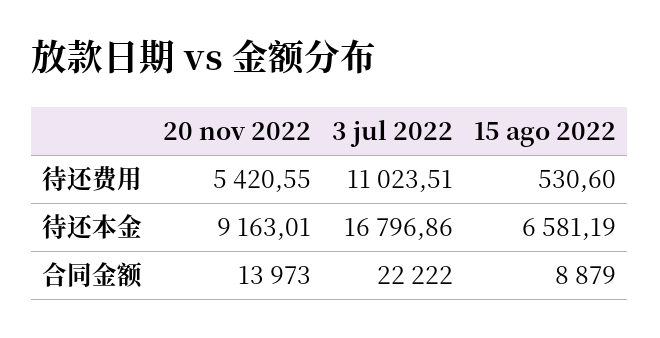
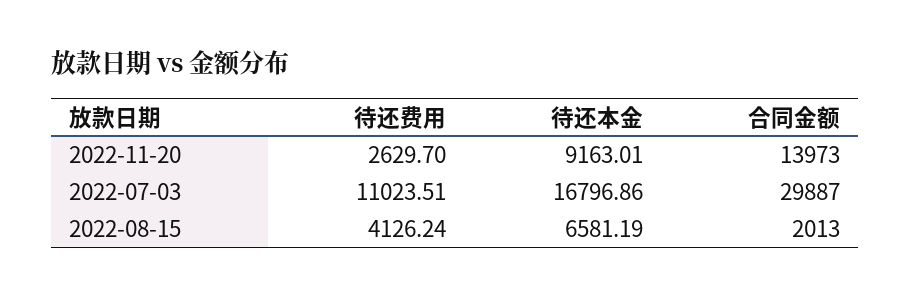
20 nov 2022, 待还费用: 5420.55 -> 2629.7
15 ago 2022, 待还费用: 530.6 -> 4126.24
3 jul 2022, 合同金额: 22222 -> 29887
15 ago 2022, 合同金额: 8879 -> 2013

